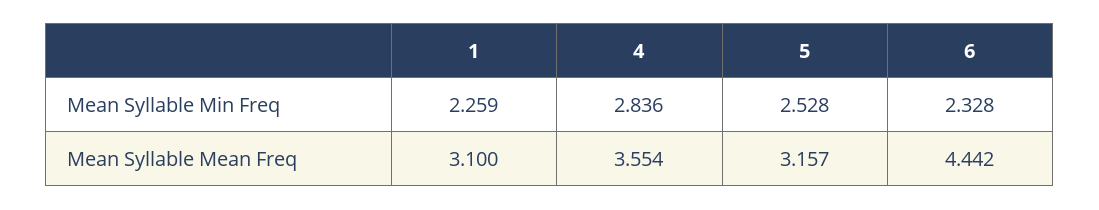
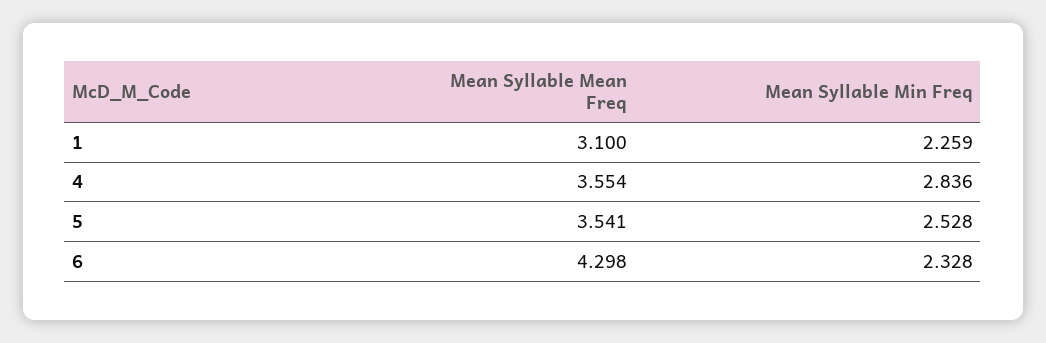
5, Mean Syllable Mean Freq: 3.157 -> 3.541
6, Mean Syllable Mean Freq: 4.442 -> 4.298

